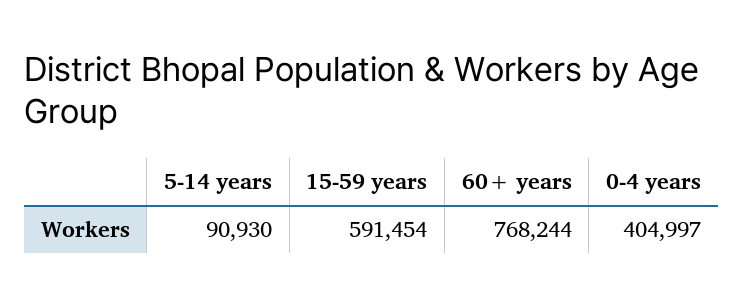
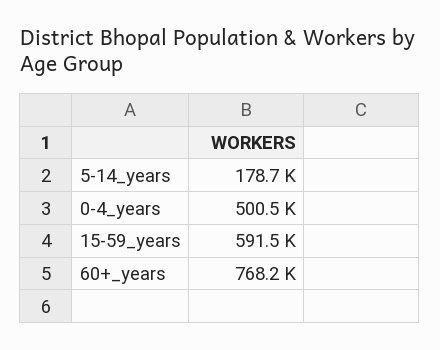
5-14 years: 90930 -> 178700
0-4 years: 404997 -> 500500

